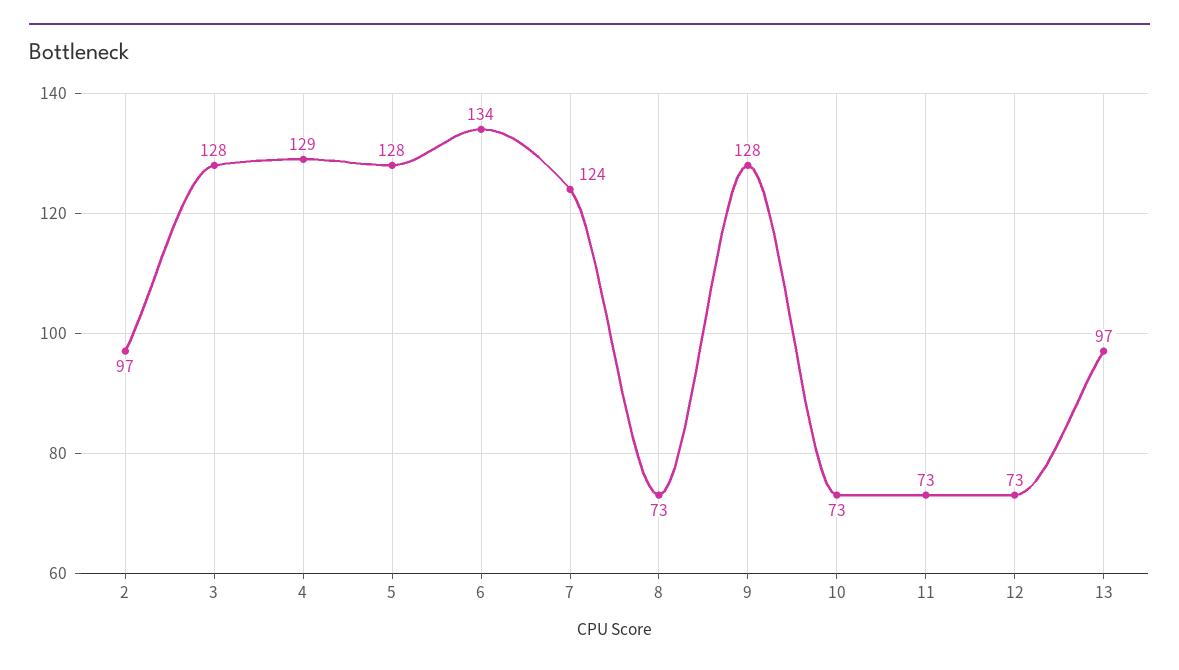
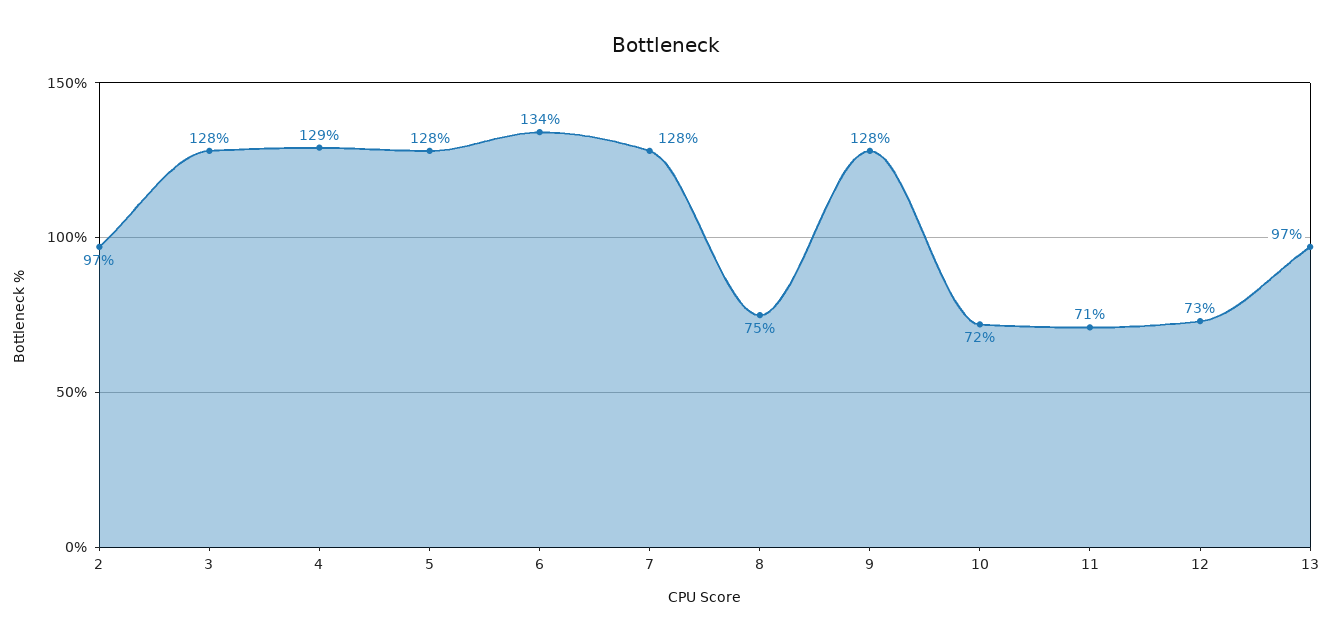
7: 124 -> 128
8: 73 -> 75
10: 73 -> 72
11: 73 -> 71

